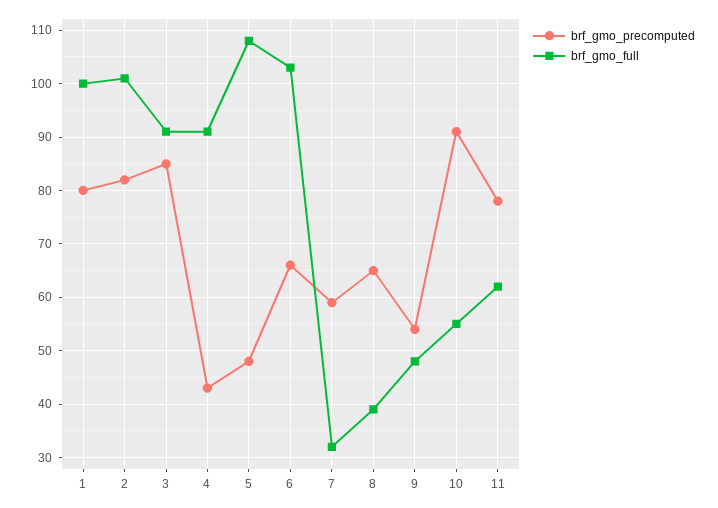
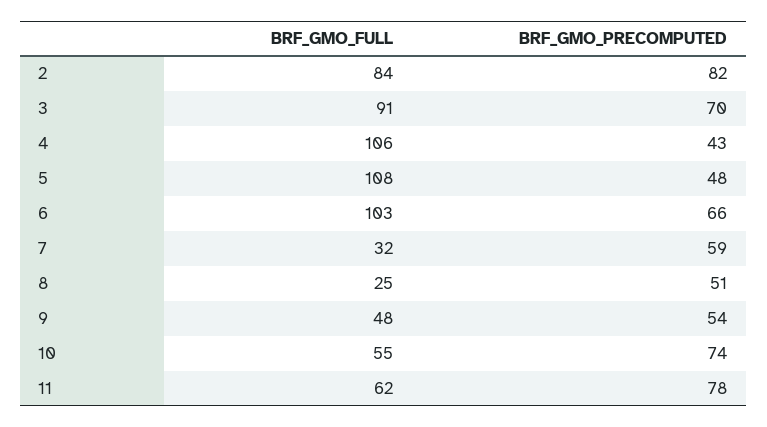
brf_gmo_precomputed, 1: 80 -> none
brf_gmo_full, 1: 100 -> none
brf_gmo_full, 2: 100 -> 84
brf_gmo_precomputed, 3: 85 -> 70
brf_gmo_full, 4: 90 -> 106
brf_gmo_precomputed, 8: 65 -> 51
brf_gmo_full, 8: 40 -> 25
brf_gmo_precomputed, 10: 90 -> 74

